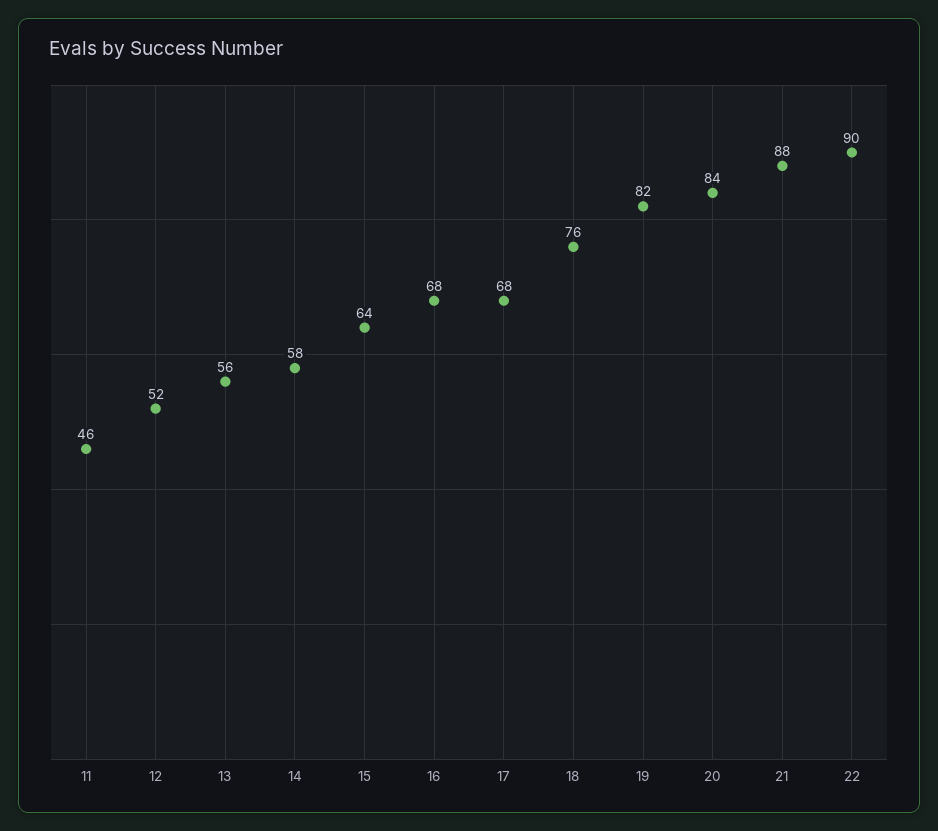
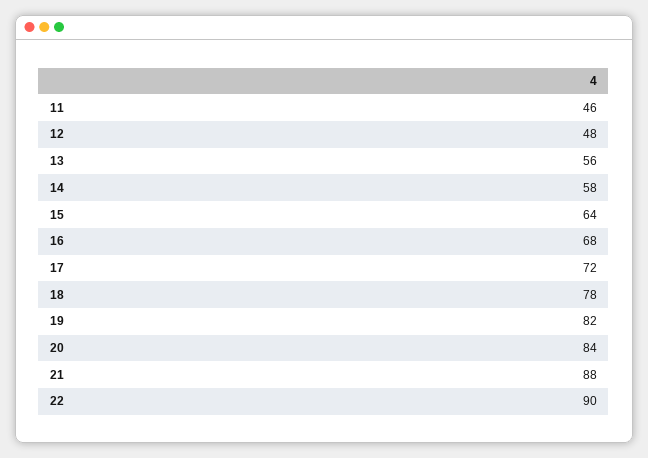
12: 52 -> 48
17: 68 -> 72
18: 76 -> 78

